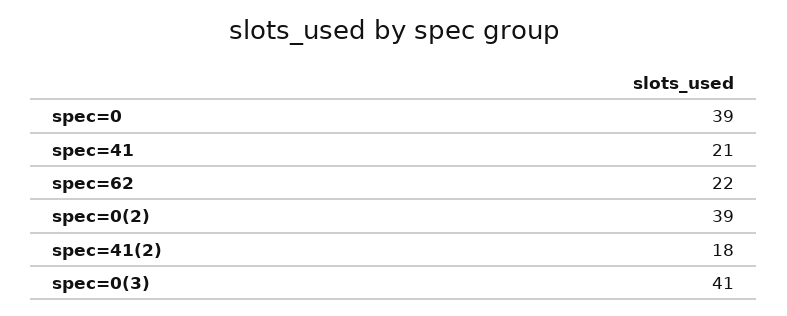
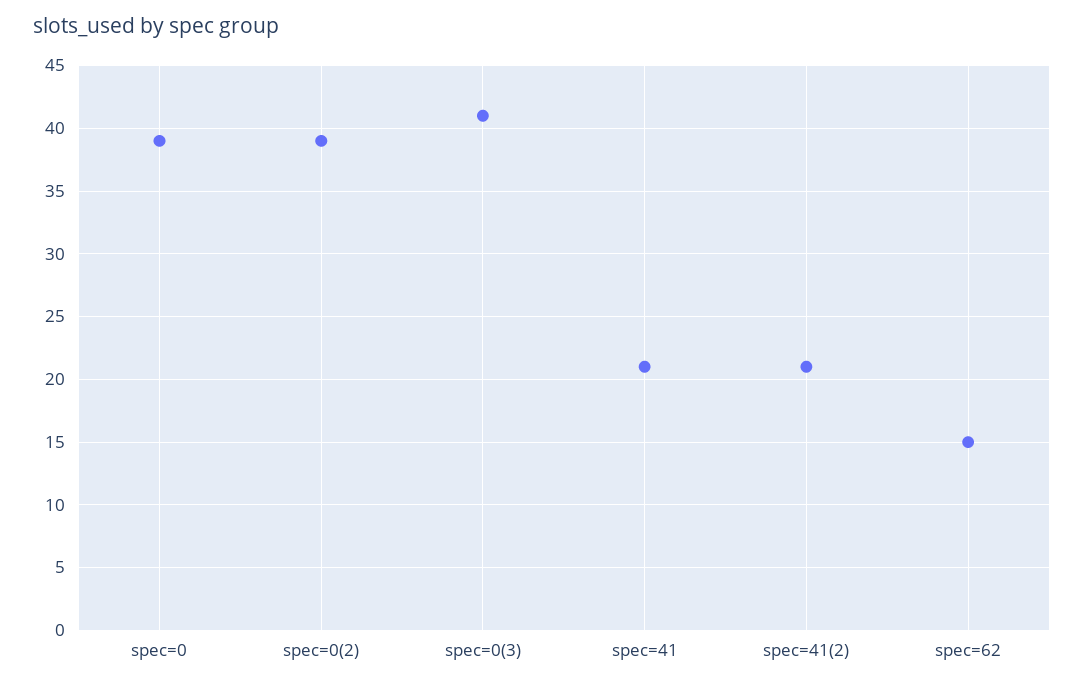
spec=62: 22 -> 15
spec=41(2): 18 -> 21

